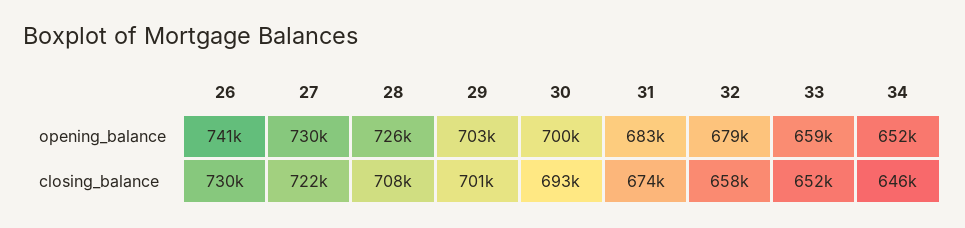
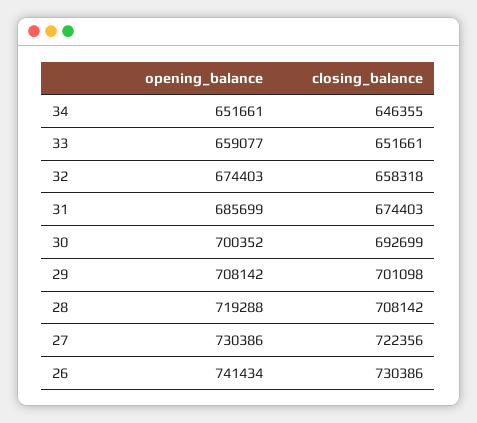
28, opening_balance: 726000 -> 719288
29, opening_balance: 703000 -> 708142
31, opening_balance: 683000 -> 685699
32, opening_balance: 679000 -> 674403

